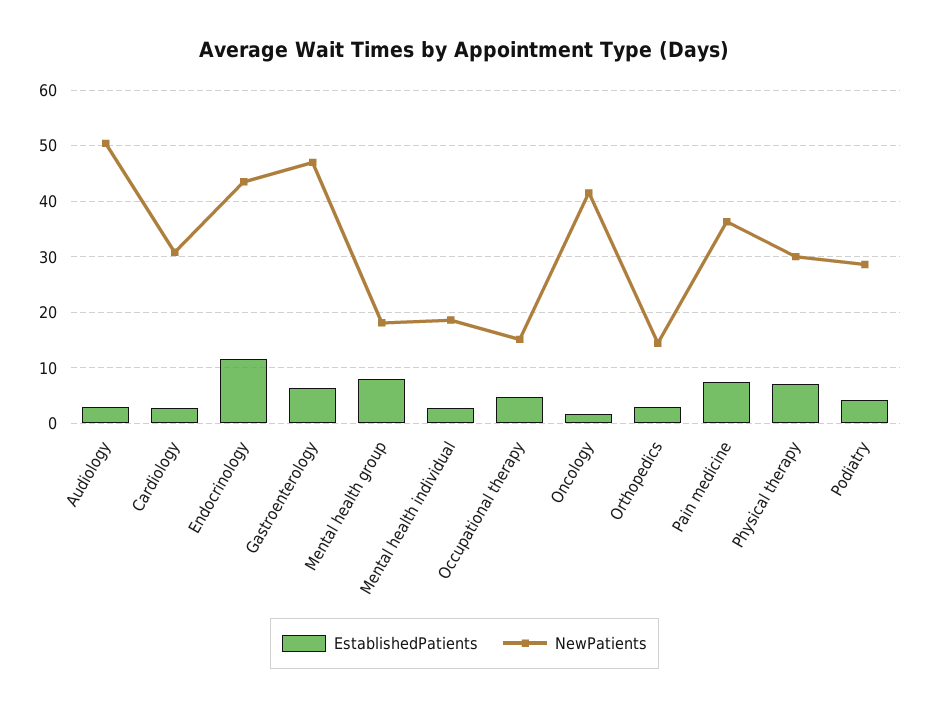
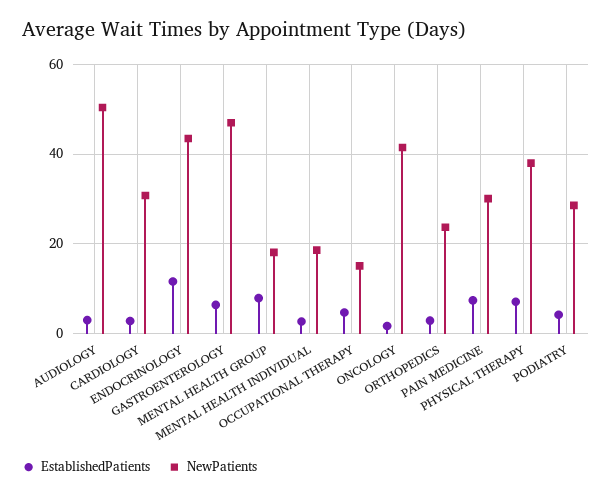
NewPatients, Orthopedics: 14 -> 24
NewPatients, Pain medicine: 36 -> 30
NewPatients, Physical therapy: 30 -> 38

